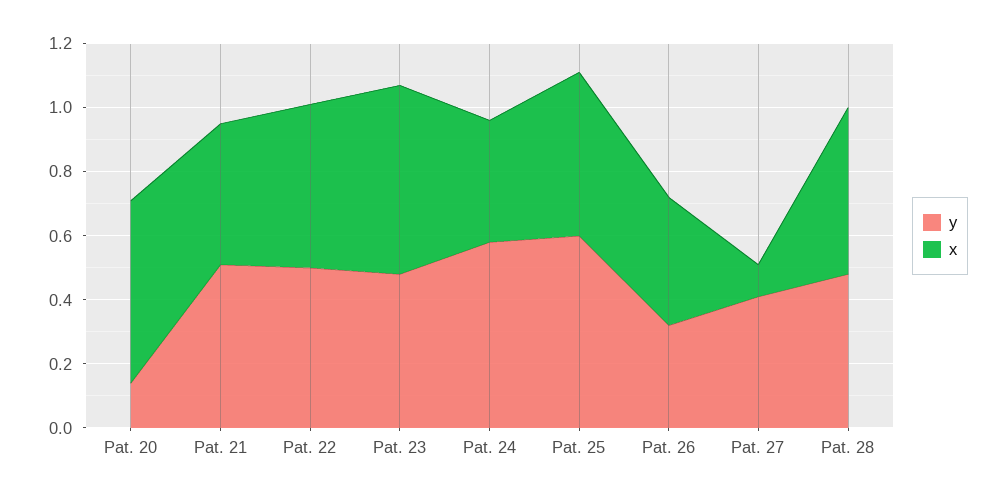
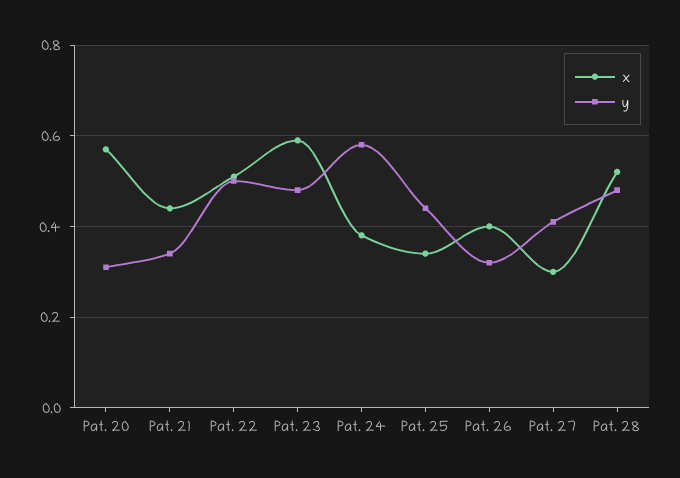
y, Pat. 20: 0.15 -> 0.3
y, Pat. 21: 0.5 -> 0.35
y, Pat. 25: 0.6 -> 0.45
x, Pat. 25: 0.5 -> 0.35
x, Pat. 27: 0.1 -> 0.3

